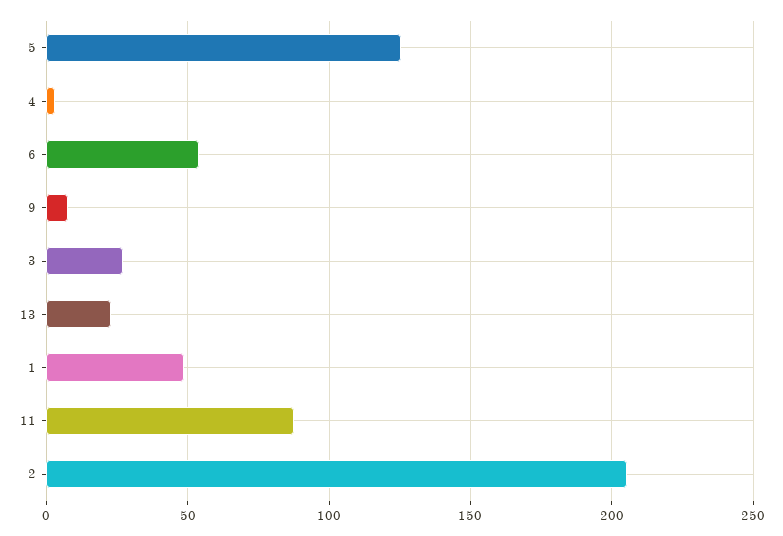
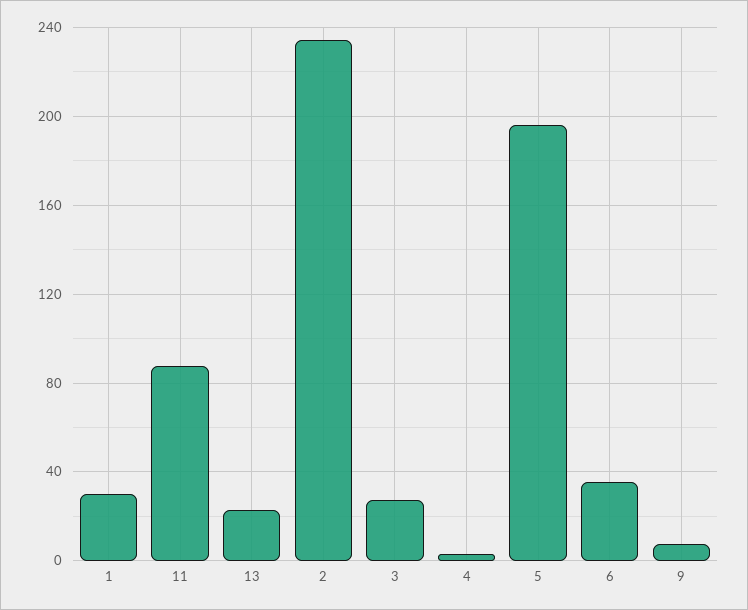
5: 125 -> 195
6: 55 -> 35
1: 50 -> 30
2: 205 -> 235

